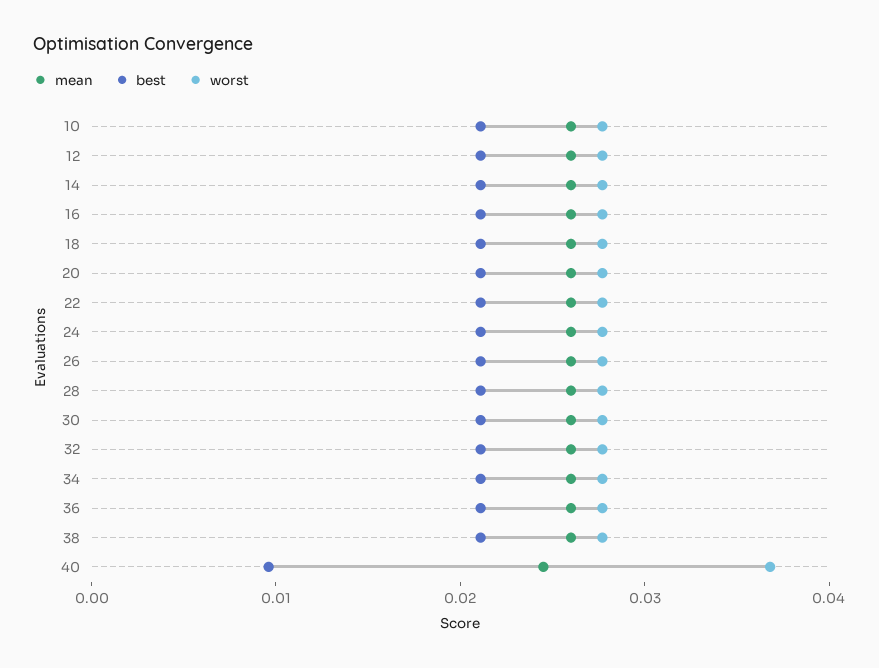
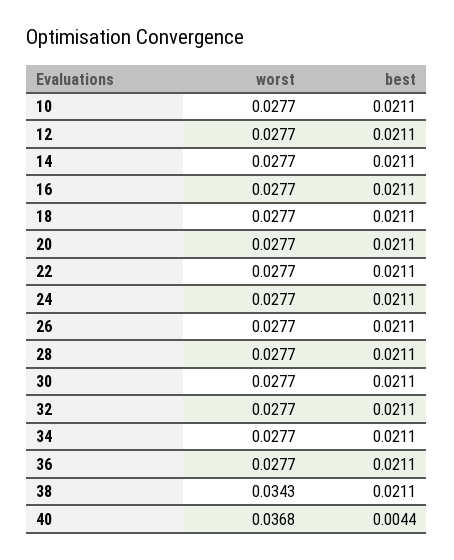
mean, 10: 0.026 -> none
mean, 12: 0.026 -> none
mean, 14: 0.026 -> none
mean, 16: 0.026 -> none
mean, 18: 0.026 -> none
mean, 20: 0.026 -> none
mean, 22: 0.026 -> none
mean, 24: 0.026 -> none
mean, 26: 0.026 -> none
mean, 28: 0.026 -> none
mean, 30: 0.026 -> none
mean, 32: 0.026 -> none
mean, 34: 0.026 -> none
mean, 36: 0.026 -> none
mean, 38: 0.026 -> none
worst, 38: 0.028 -> 0.0343
mean, 40: 0.024 -> none
best, 40: 0.01 -> 0.0044

